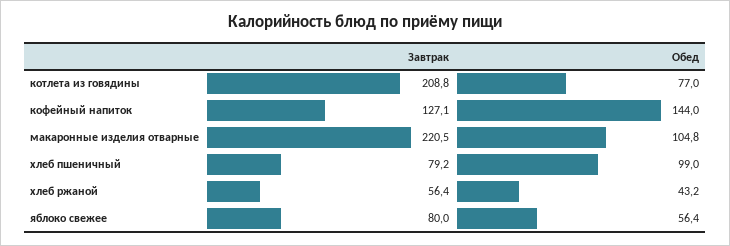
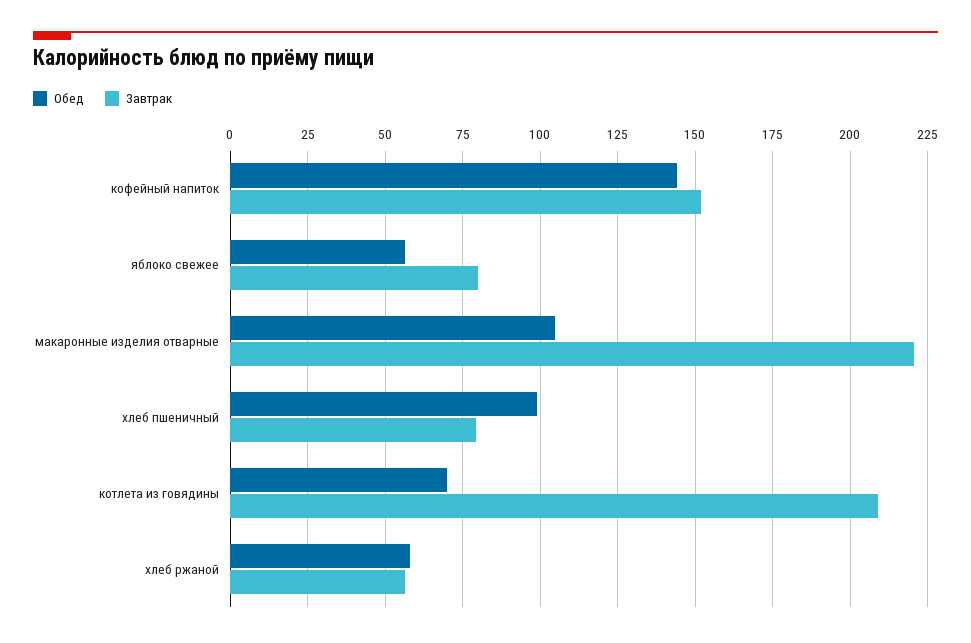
Обед, котлета из говядины: 77 -> 70
Завтрак, кофейный напиток: 127.1 -> 152.5
Обед, хлеб ржаной: 43.2 -> 57.5

